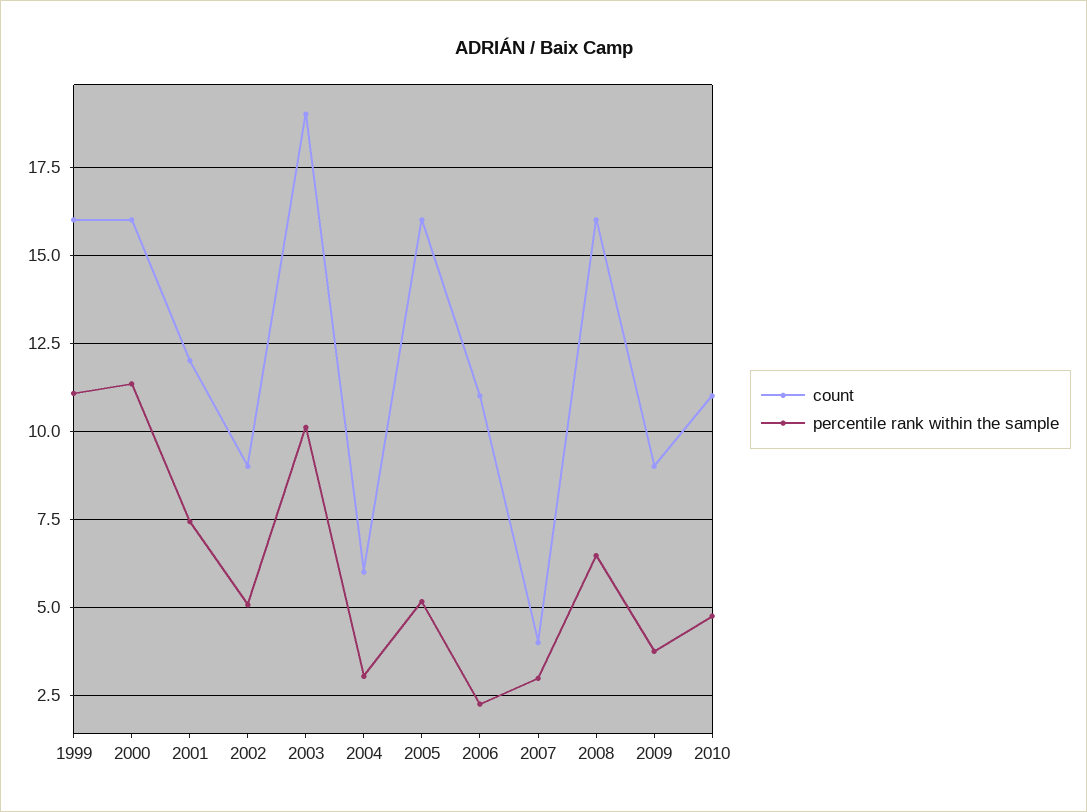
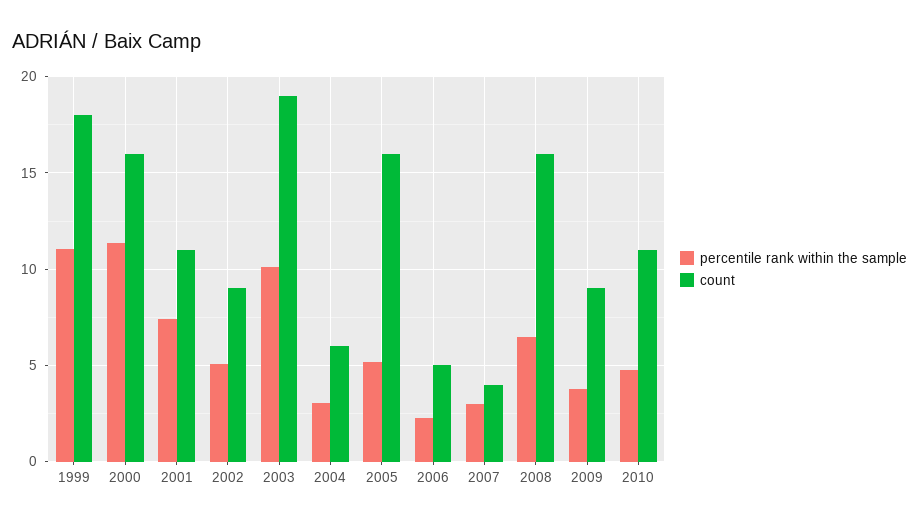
count, 1999: 16 -> 18
count, 2001: 12 -> 11
count, 2006: 11 -> 5

